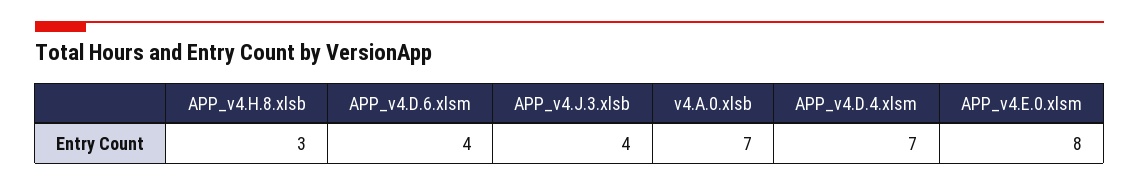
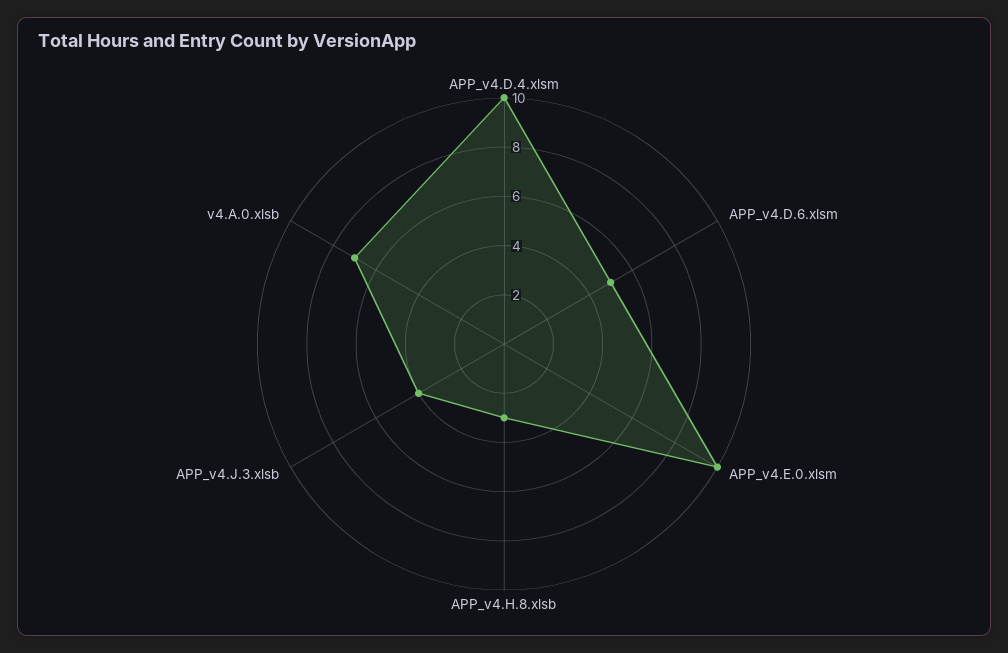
APP_v4.D.6.xlsm: 4 -> 5
APP_v4.D.4.xlsm: 7 -> 10
APP_v4.E.0.xlsm: 8 -> 10

